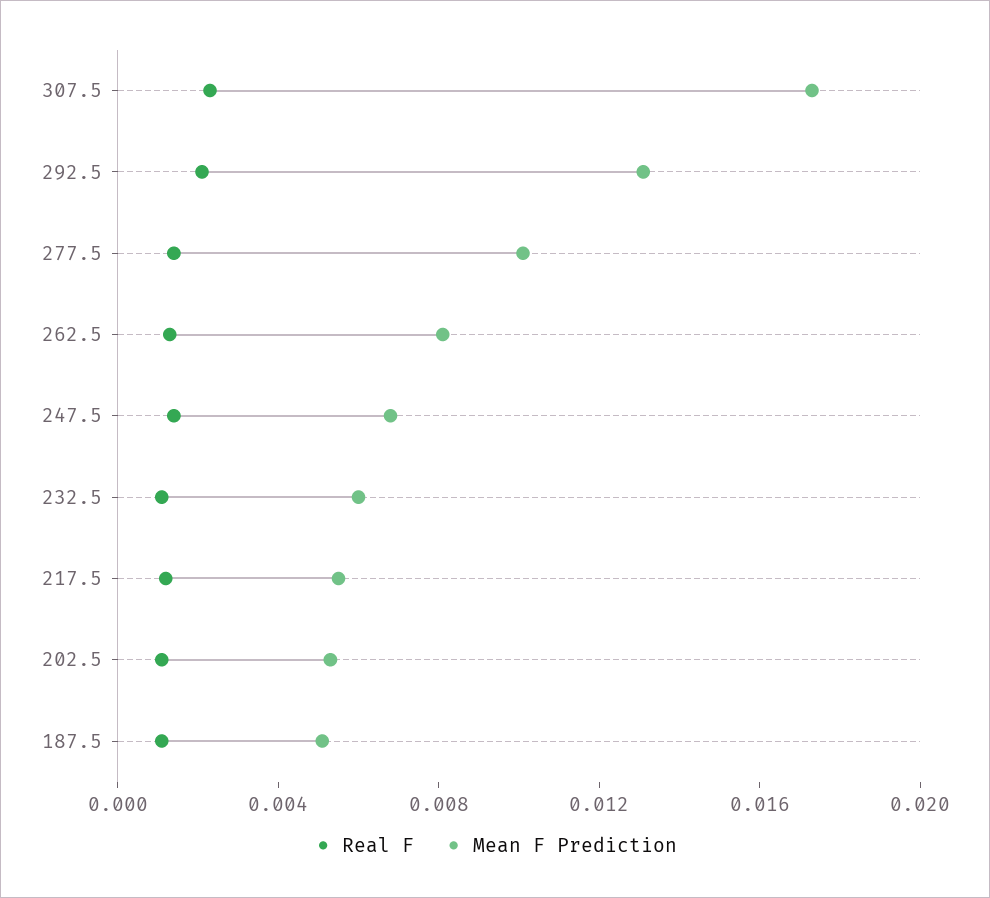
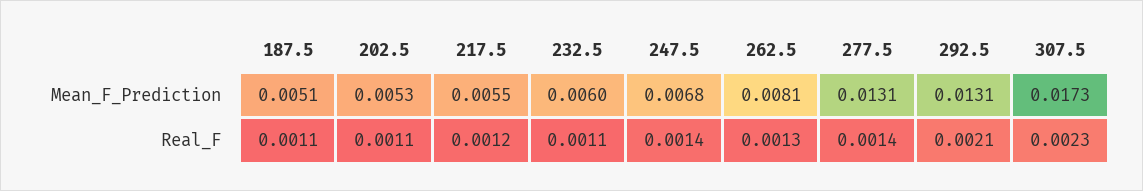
Mean F Prediction, 277.5: 0.01 -> 0.0131

